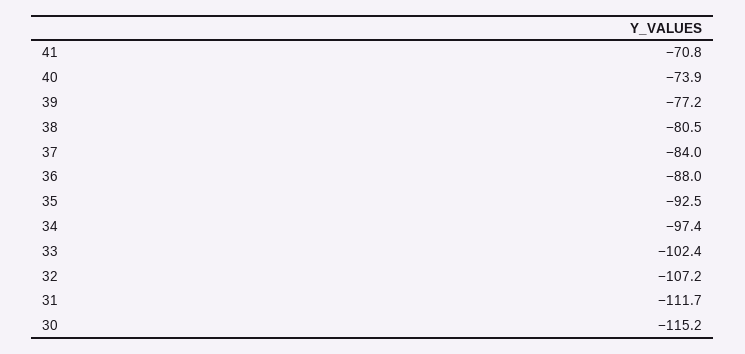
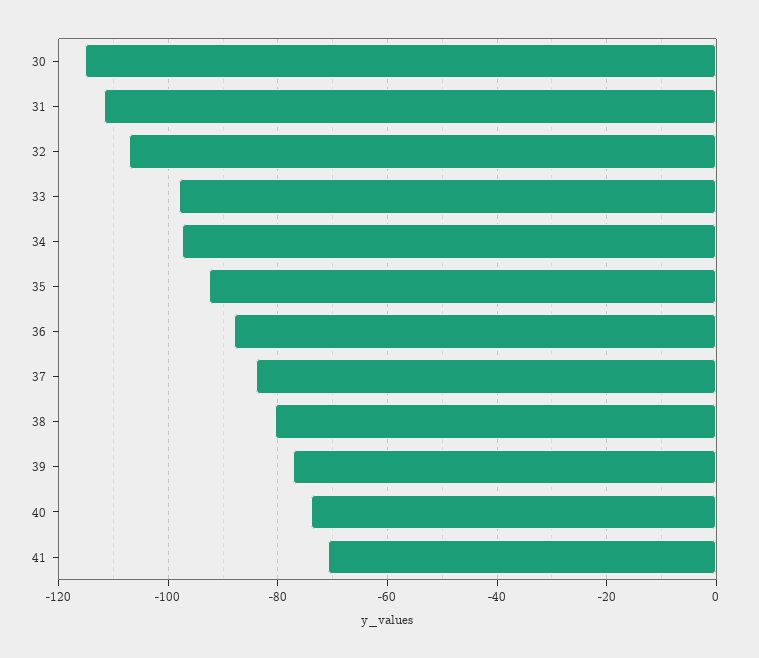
33: -102.4 -> -98

